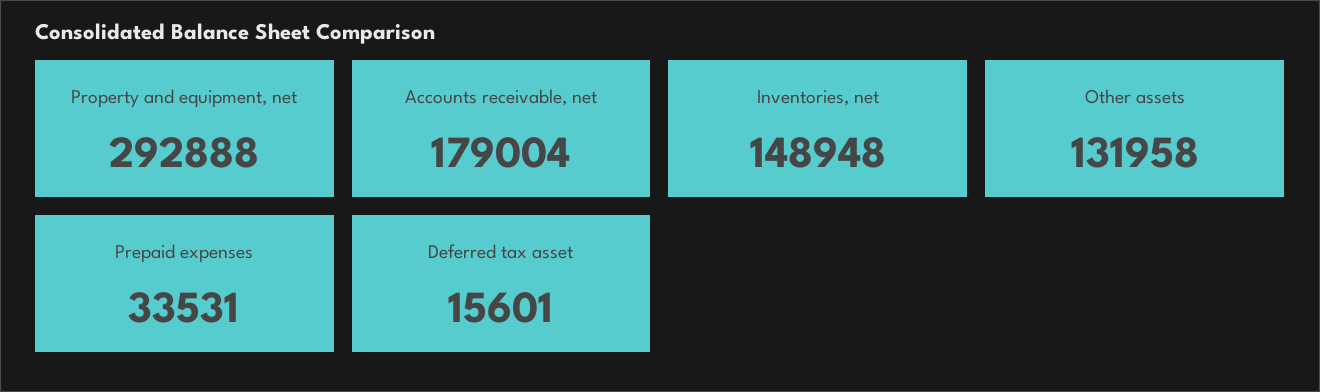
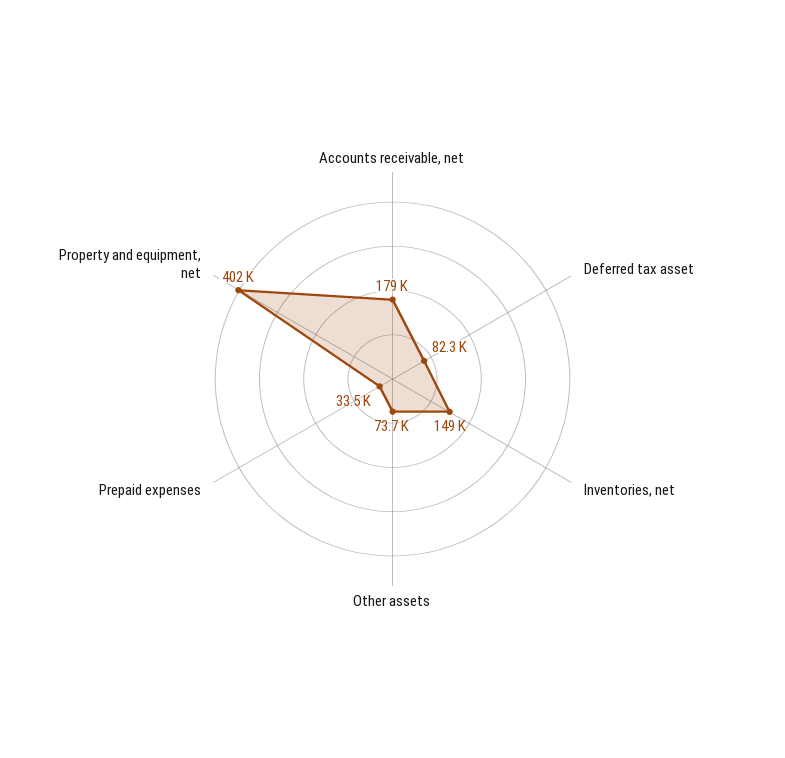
Property and equipment, net: 292888 -> 402000
Other assets: 131958 -> 73700
Deferred tax asset: 15601 -> 82300

